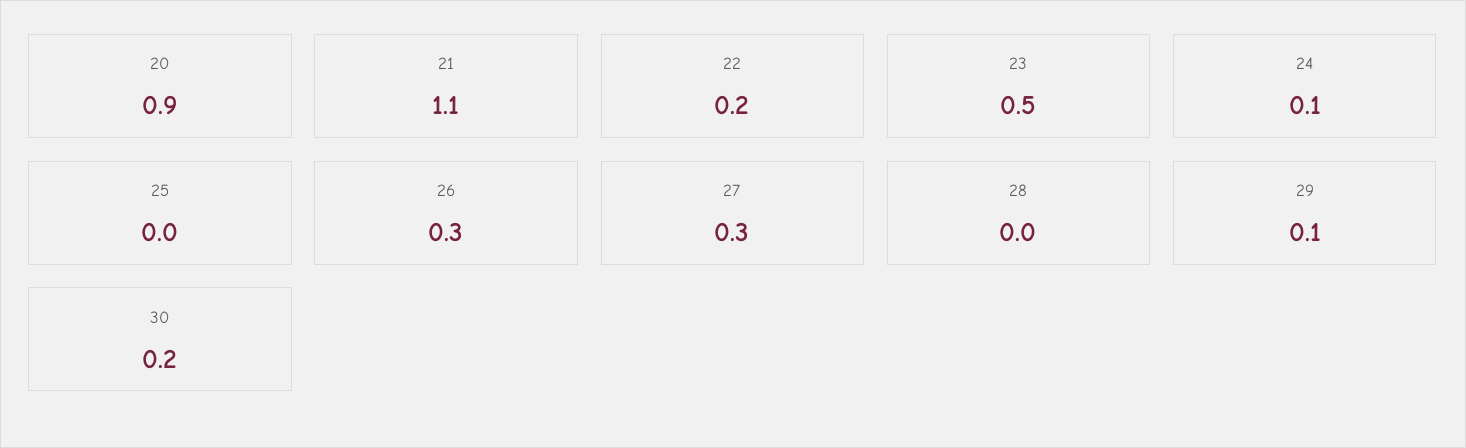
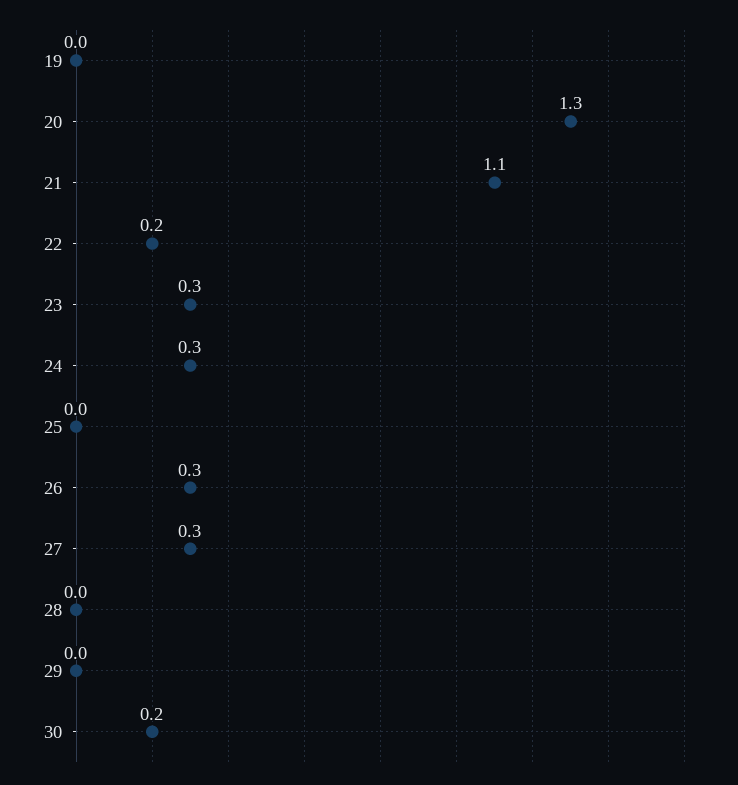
20: 0.9 -> 1.3
23: 0.5 -> 0.3
24: 0.1 -> 0.3
29: 0.1 -> 0
19: none -> 0

